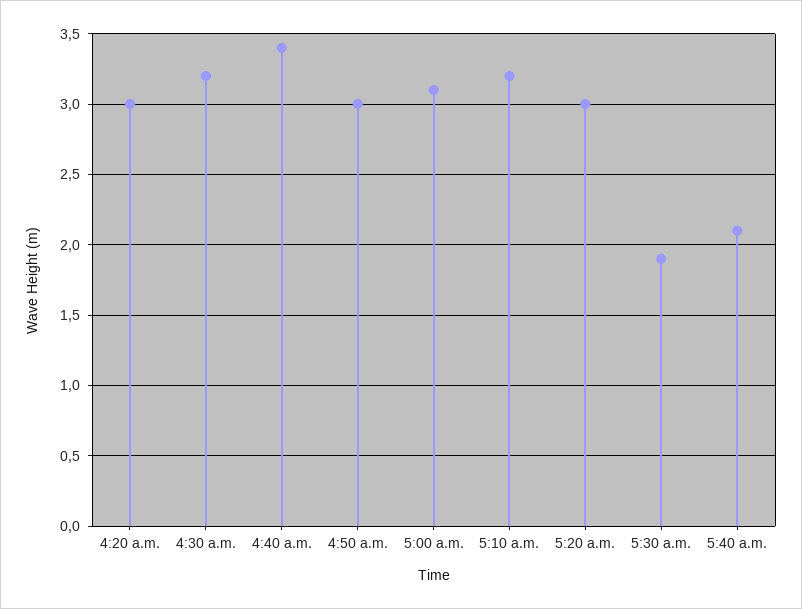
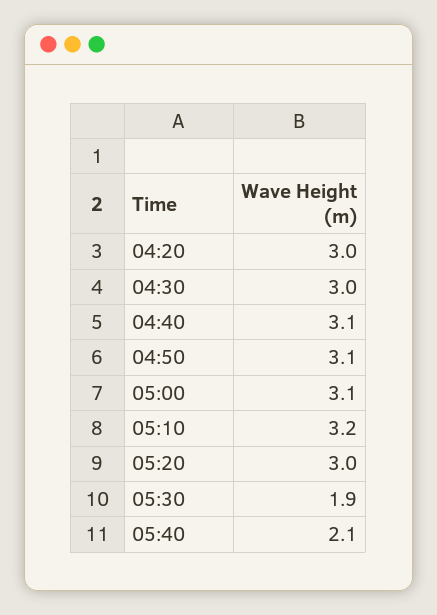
4:30 a.m.: 3.2 -> 3
4:40 a.m.: 3.4 -> 3.1
4:50 a.m.: 3 -> 3.1

